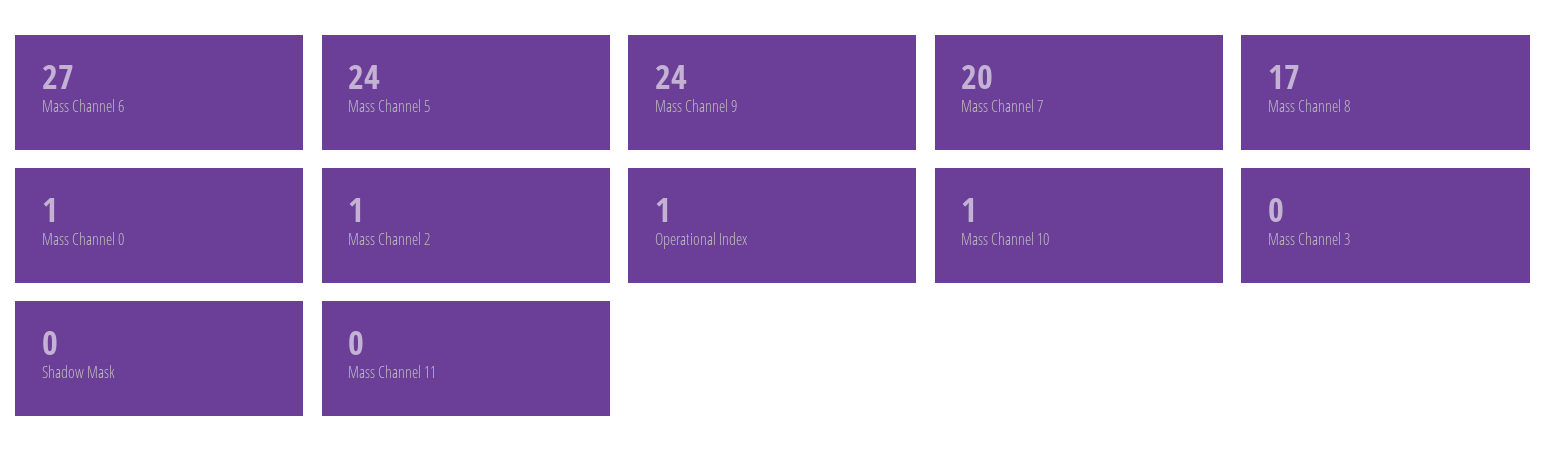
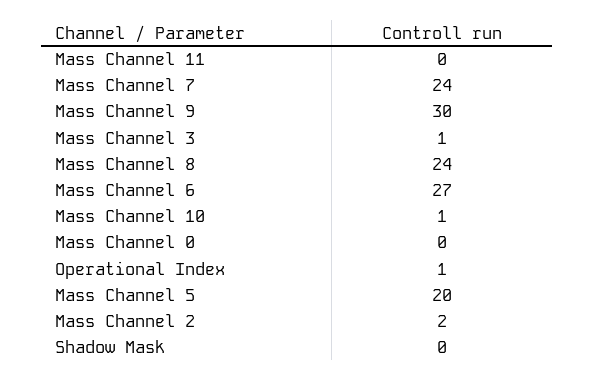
Mass Channel 5: 24 -> 20
Mass Channel 9: 24 -> 30
Mass Channel 7: 20 -> 24
Mass Channel 8: 17 -> 24
Mass Channel 0: 1 -> 0
Mass Channel 2: 1 -> 2
Mass Channel 3: 0 -> 1

